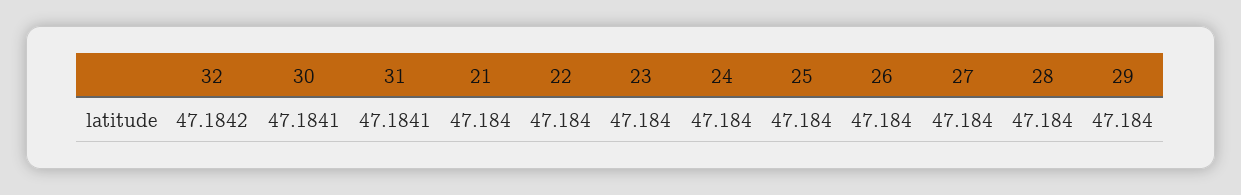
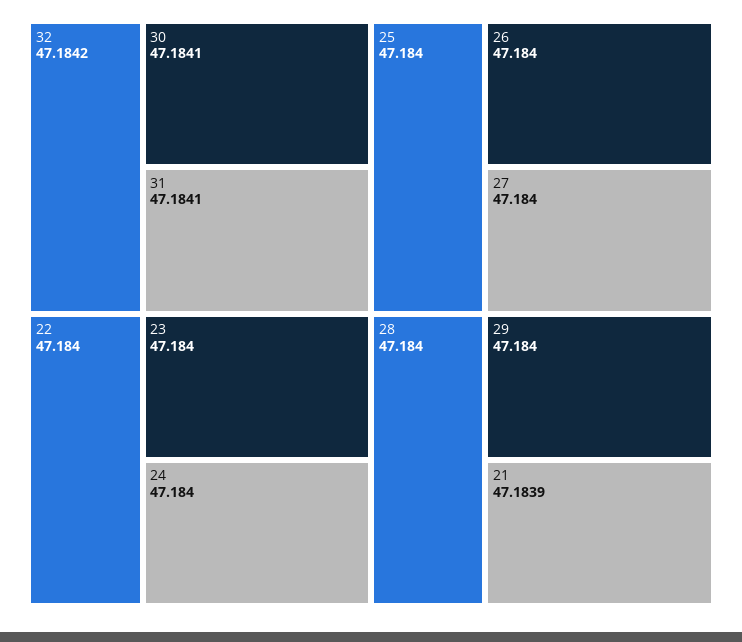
21: 47.184 -> 47.1839

